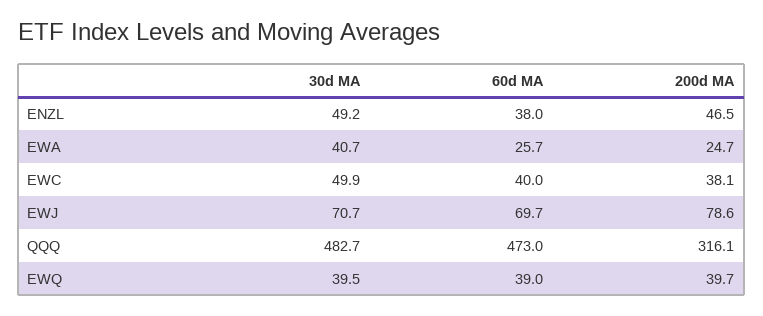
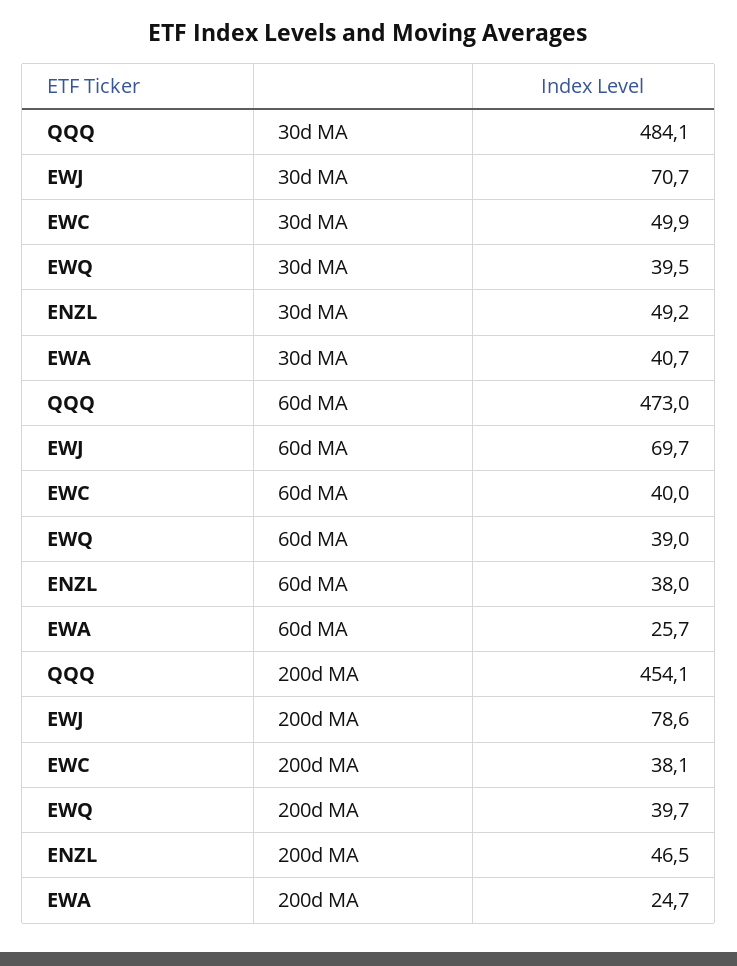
30d MA, QQQ: 482.7 -> 484.1
200d MA, QQQ: 316.1 -> 454.1

